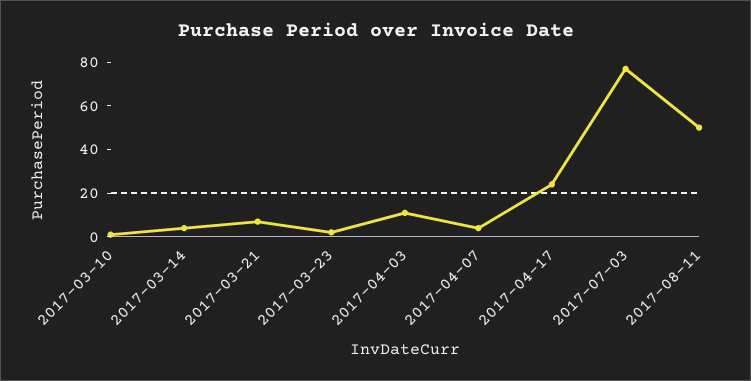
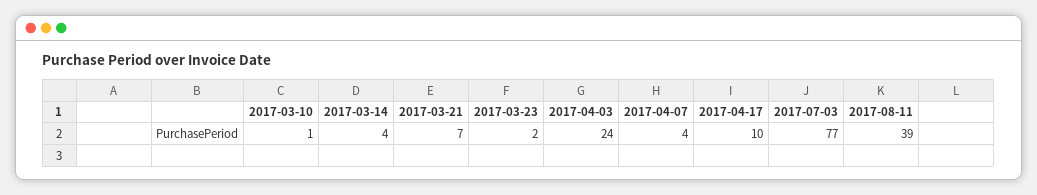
2017-04-03: 10 -> 24
2017-04-17: 25 -> 10
2017-08-11: 50 -> 39

